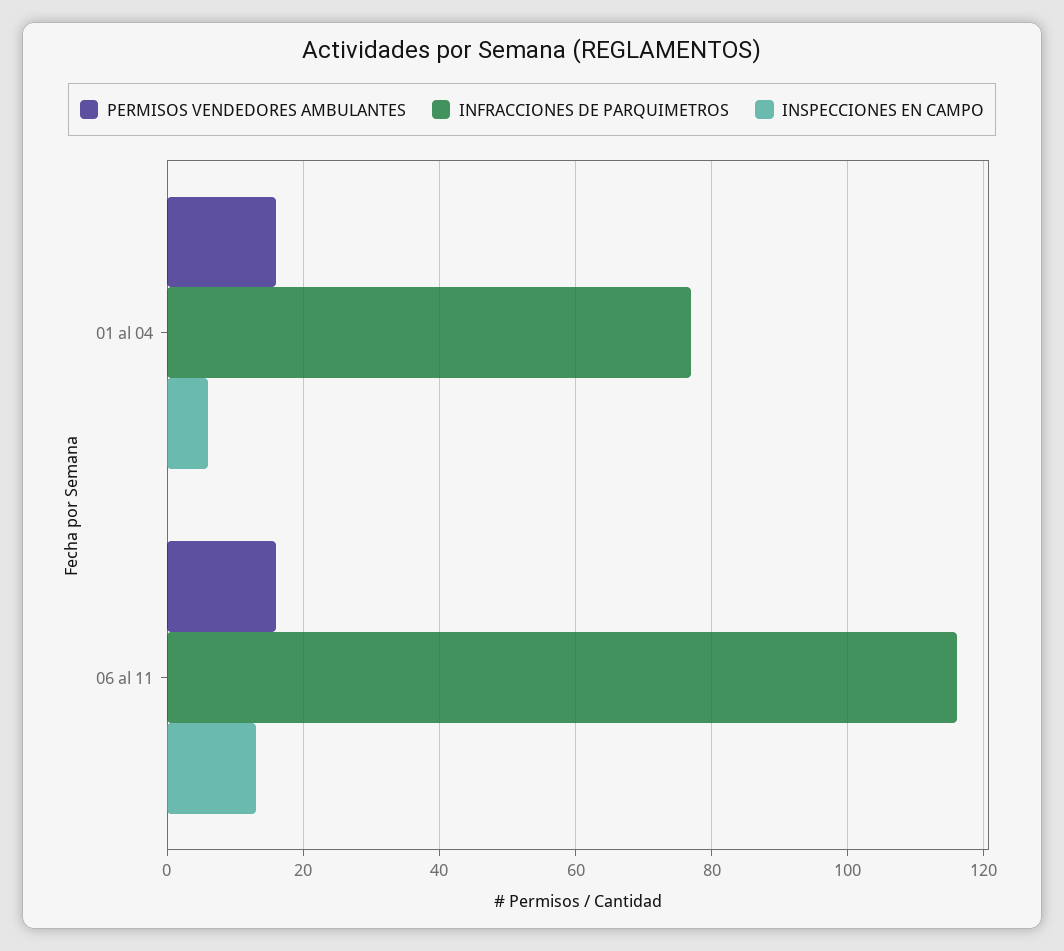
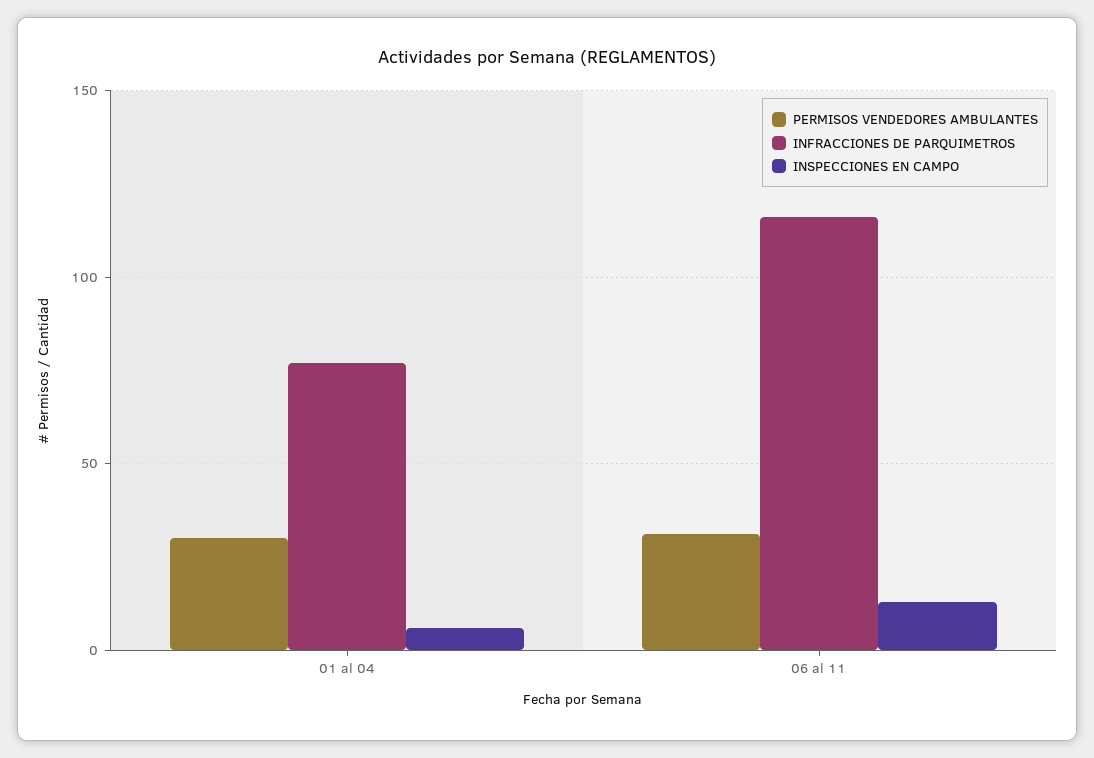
PERMISOS VENDEDORES AMBULANTES, 01 al 04: 15 -> 30
PERMISOS VENDEDORES AMBULANTES, 06 al 11: 15 -> 30

